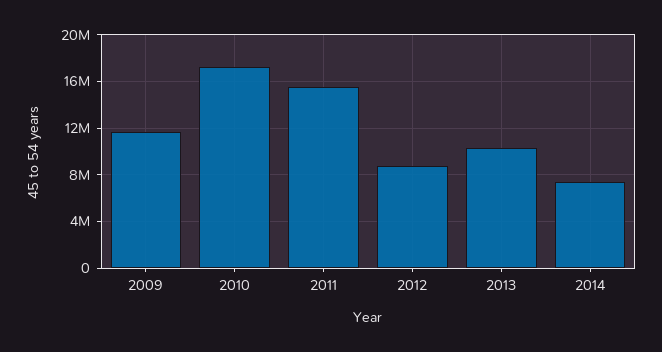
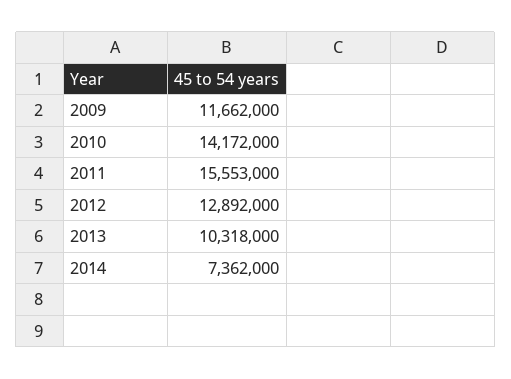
2010: 17000000 -> 14172000
2012: 9000000 -> 12892000

